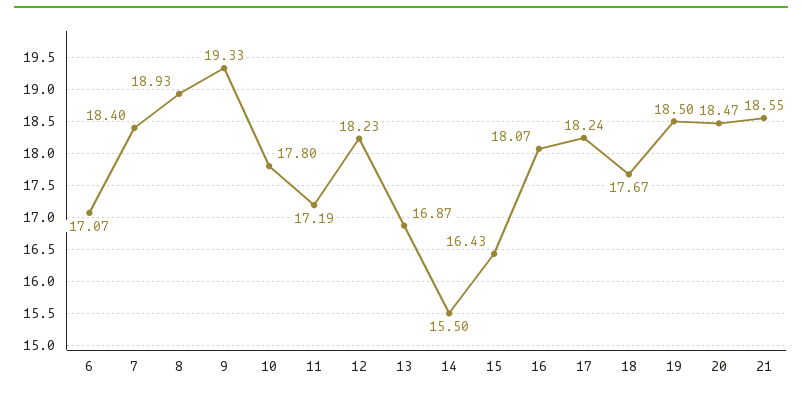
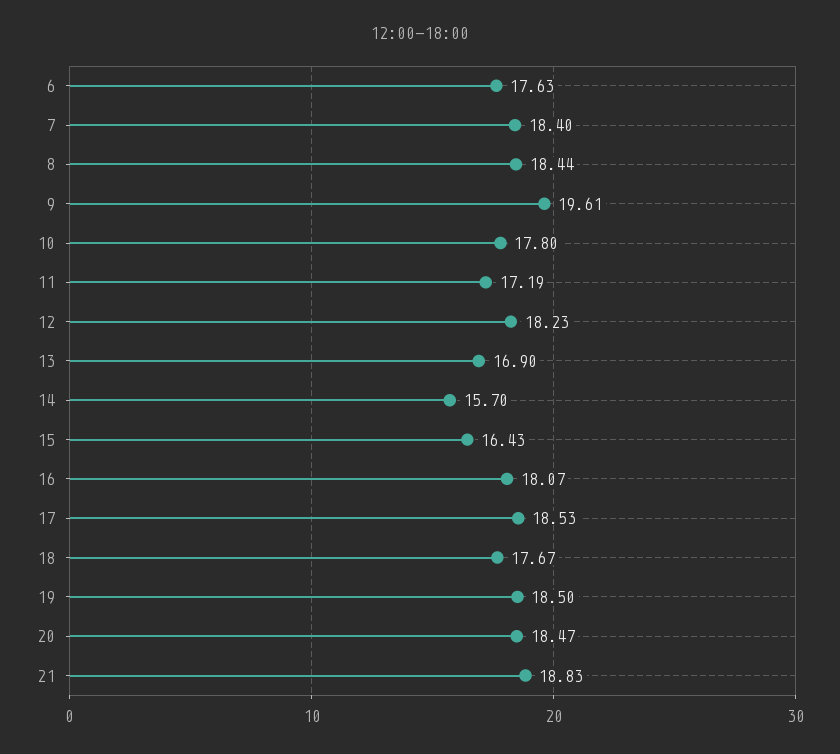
6: 17.07 -> 17.63
8: 18.93 -> 18.44
9: 19.33 -> 19.61
13: 16.87 -> 16.9
14: 15.5 -> 15.7
17: 18.24 -> 18.53
21: 18.55 -> 18.83

